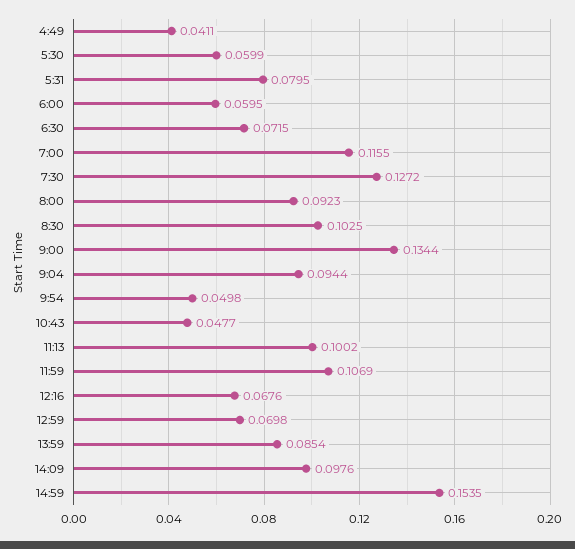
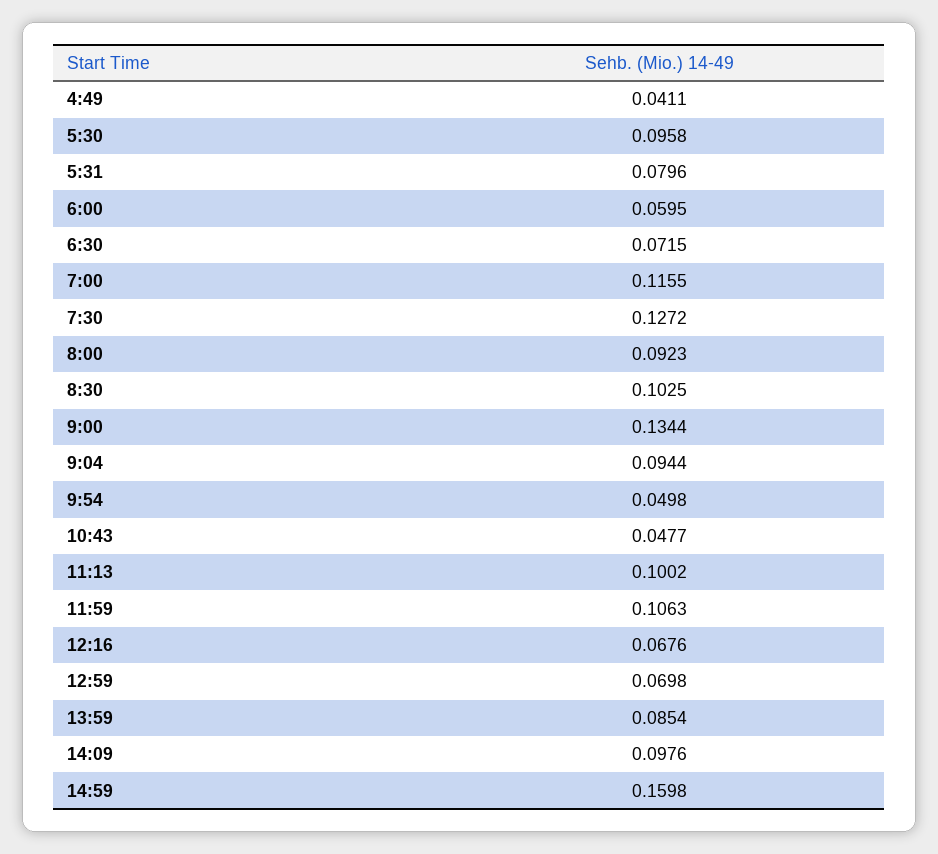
5:30: 0.0599 -> 0.0958
5:31: 0.0795 -> 0.0796
11:59: 0.1069 -> 0.1063
14:59: 0.1535 -> 0.1598

